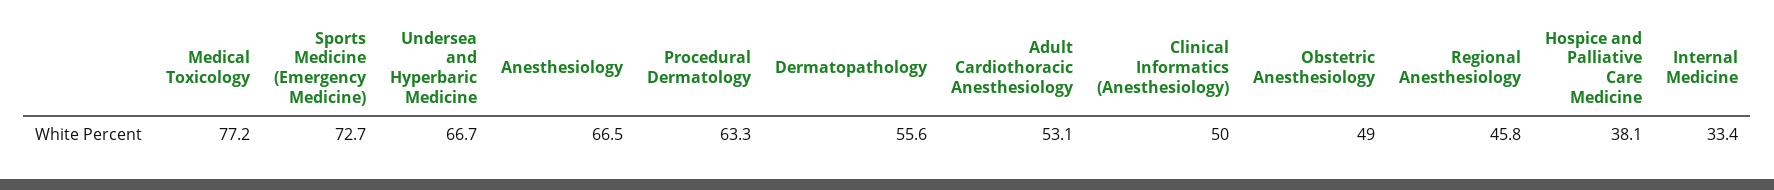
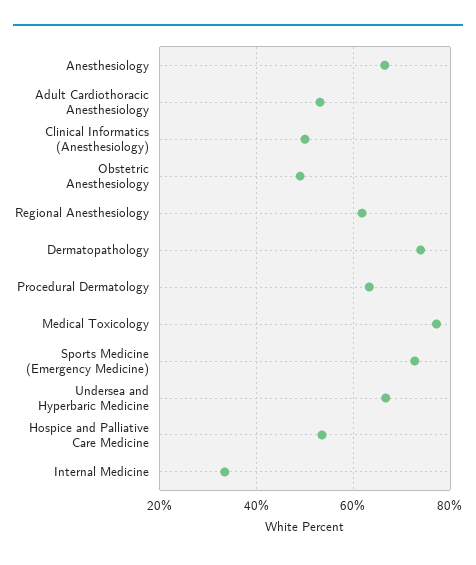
Dermatopathology: 55.6 -> 74
Regional Anesthesiology: 45.8 -> 62
Hospice and Palliative Care Medicine: 38.1 -> 54

